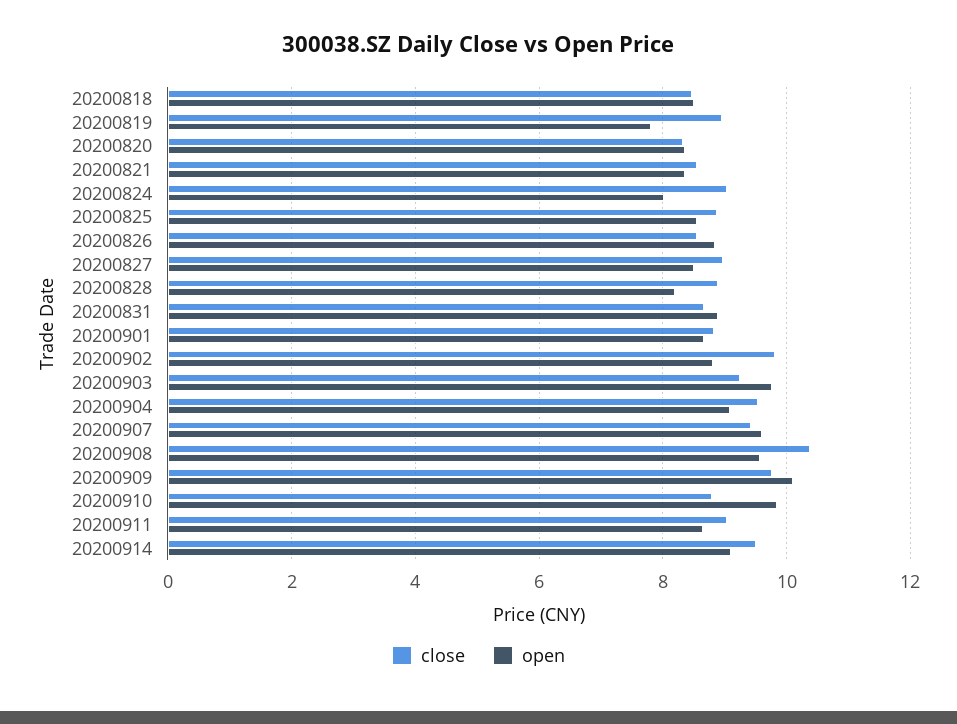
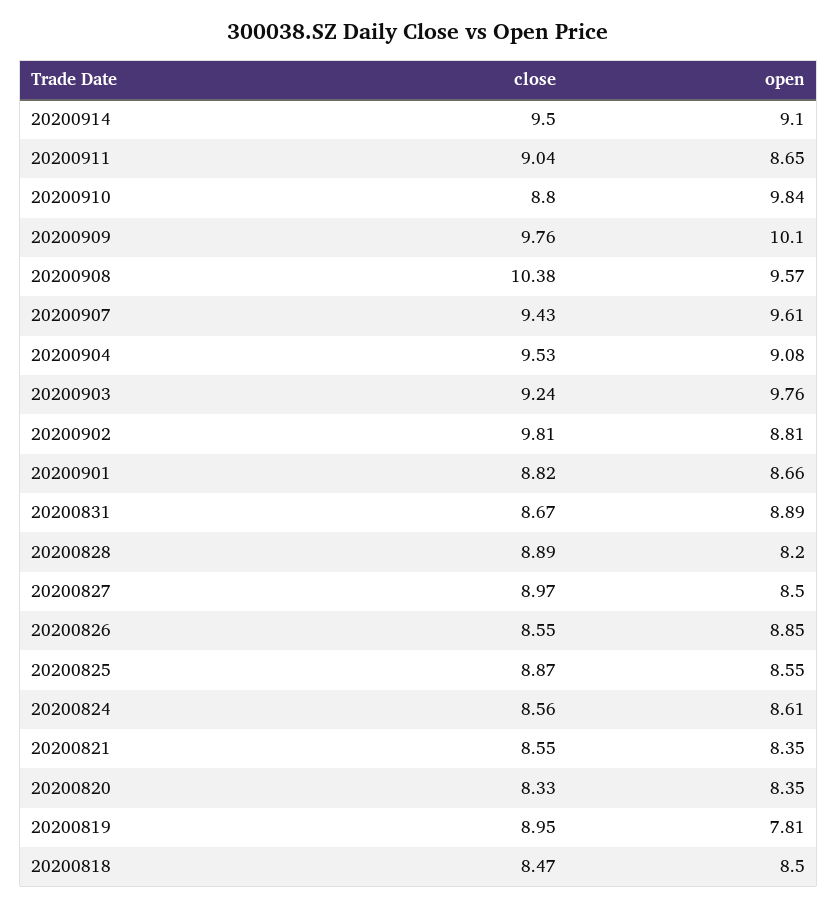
close, 20200824: 9 -> 8.56
open, 20200824: 8 -> 8.61

